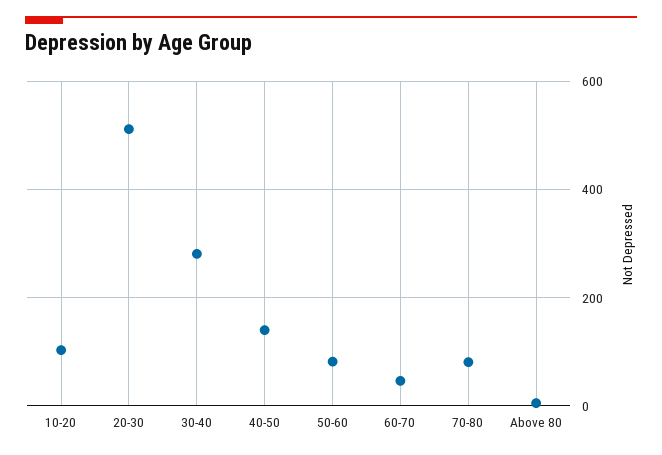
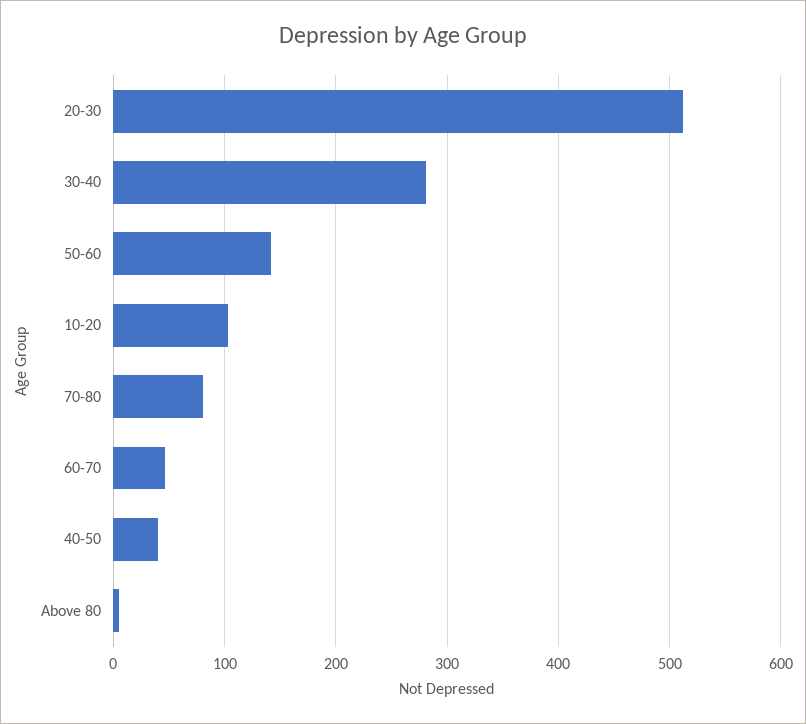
40-50: 140 -> 40
50-60: 80 -> 140

